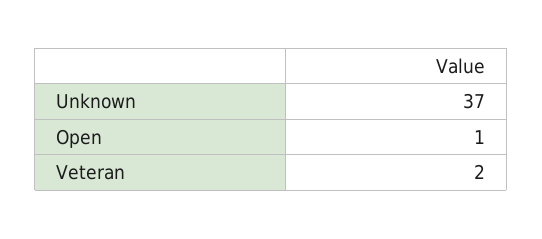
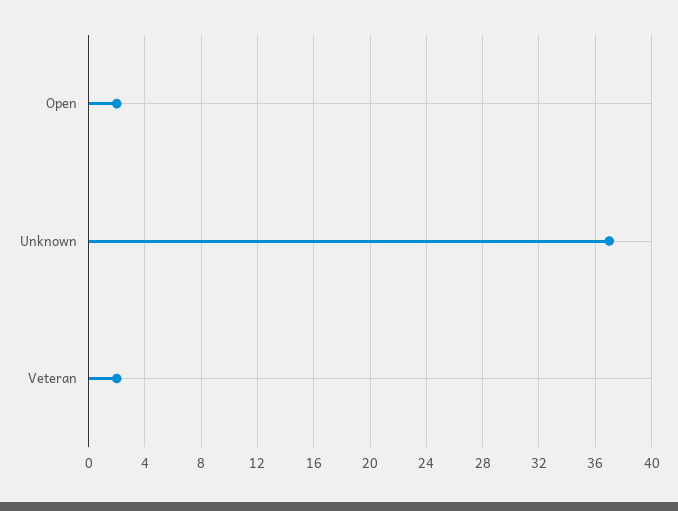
Open: 1 -> 2

